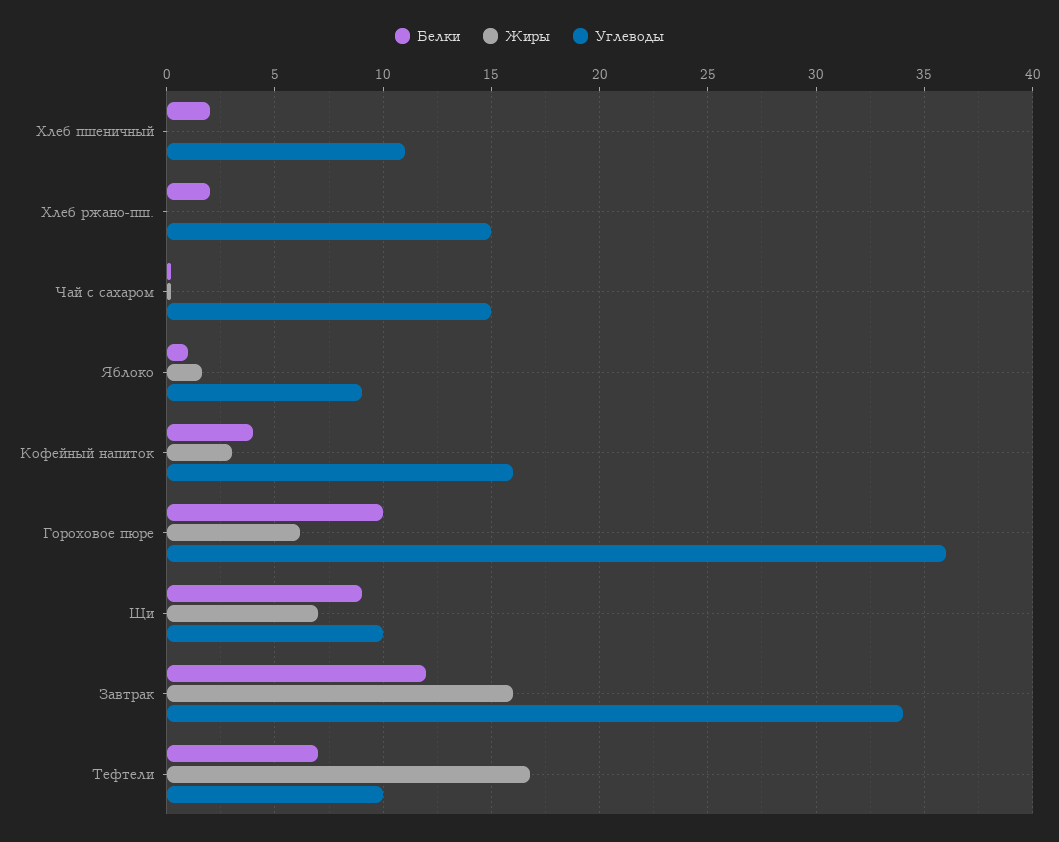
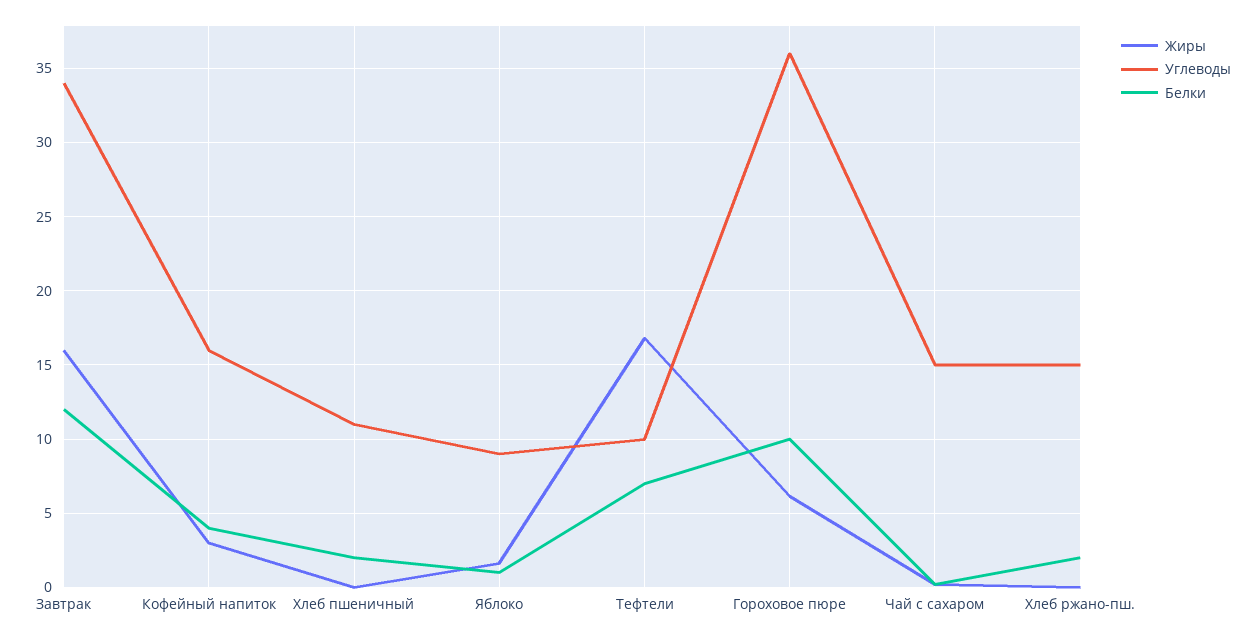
Белки, Щи: 9 -> none
Жиры, Щи: 7 -> none
Углеводы, Щи: 10 -> none

